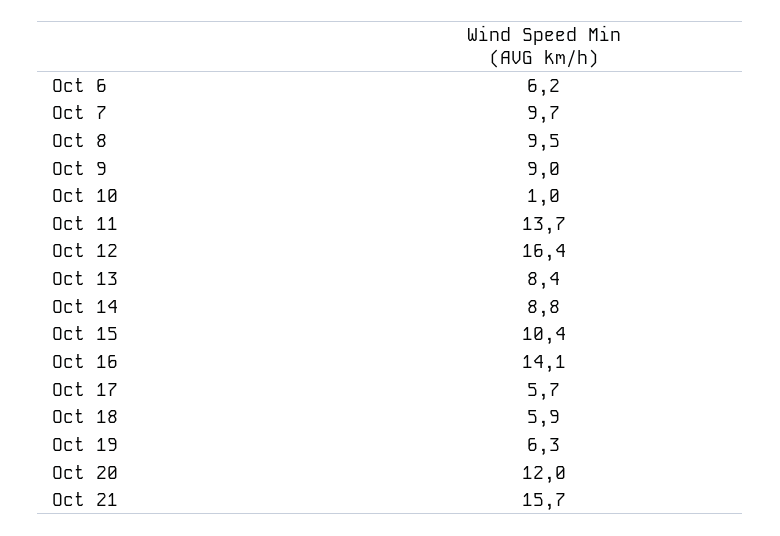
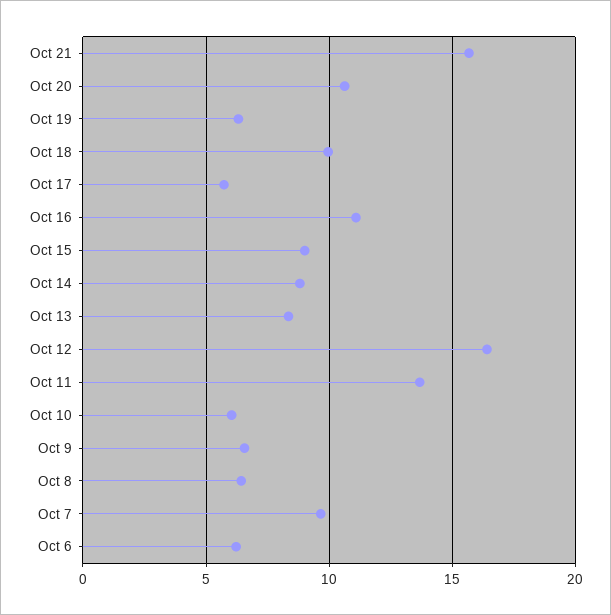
Oct 8: 9.5 -> 6.5
Oct 9: 9 -> 6.5
Oct 10: 1 -> 6
Oct 15: 10.4 -> 9
Oct 16: 14.1 -> 11
Oct 18: 5.9 -> 10
Oct 20: 12 -> 10.5

